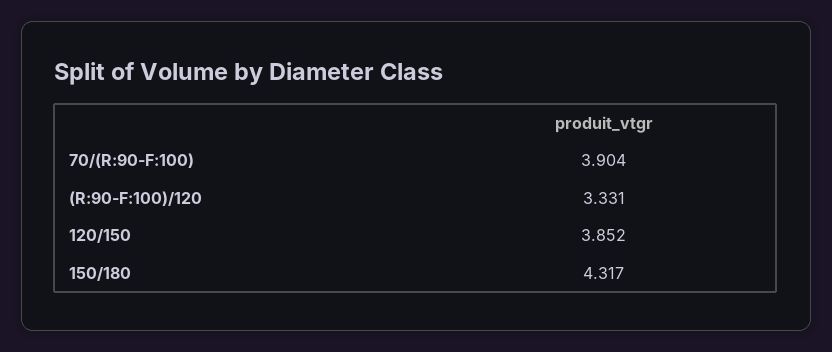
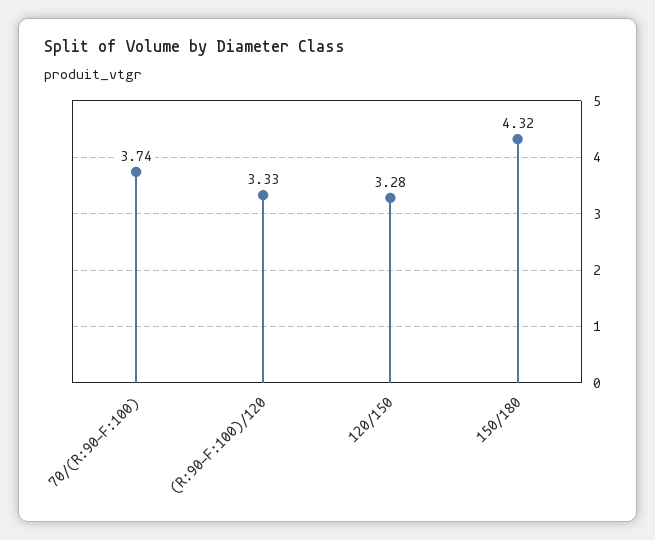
70/(R:90-F:100): 3.904 -> 3.74
120/150: 3.852 -> 3.28

